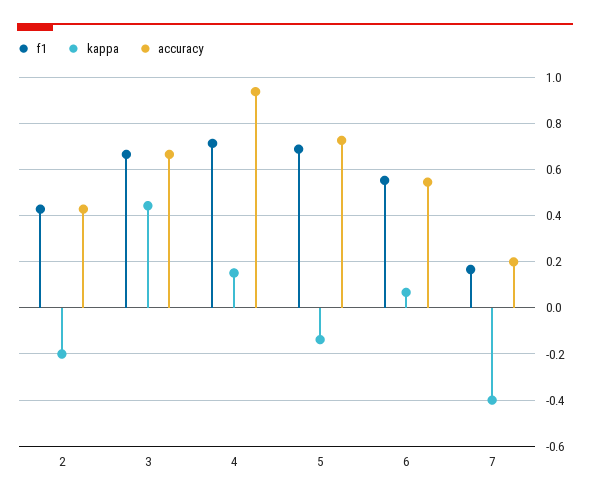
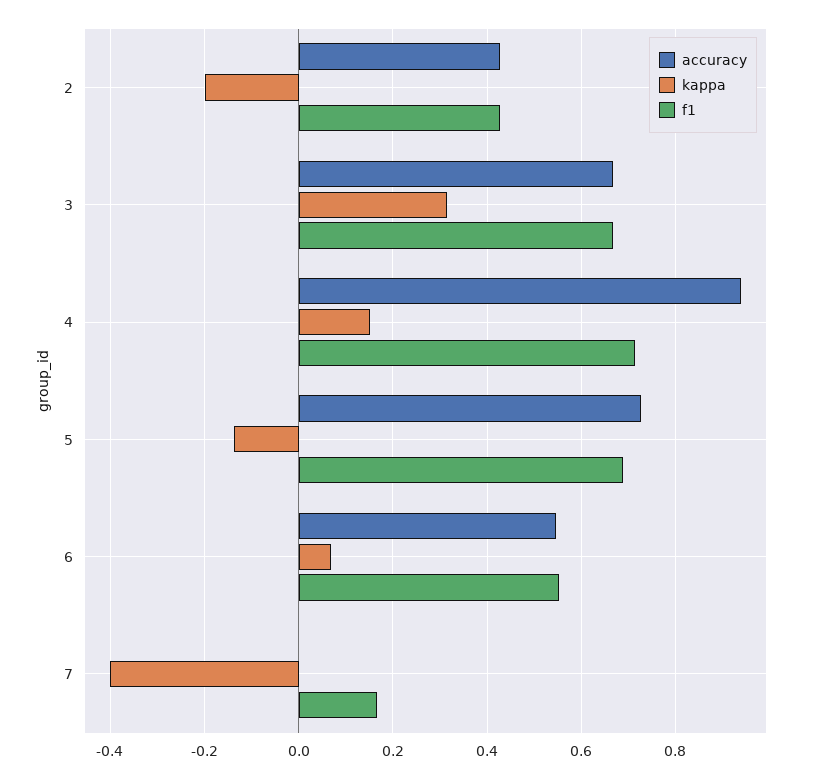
kappa, 3: 0.45 -> 0.32
accuracy, 7: 0.2 -> 0

